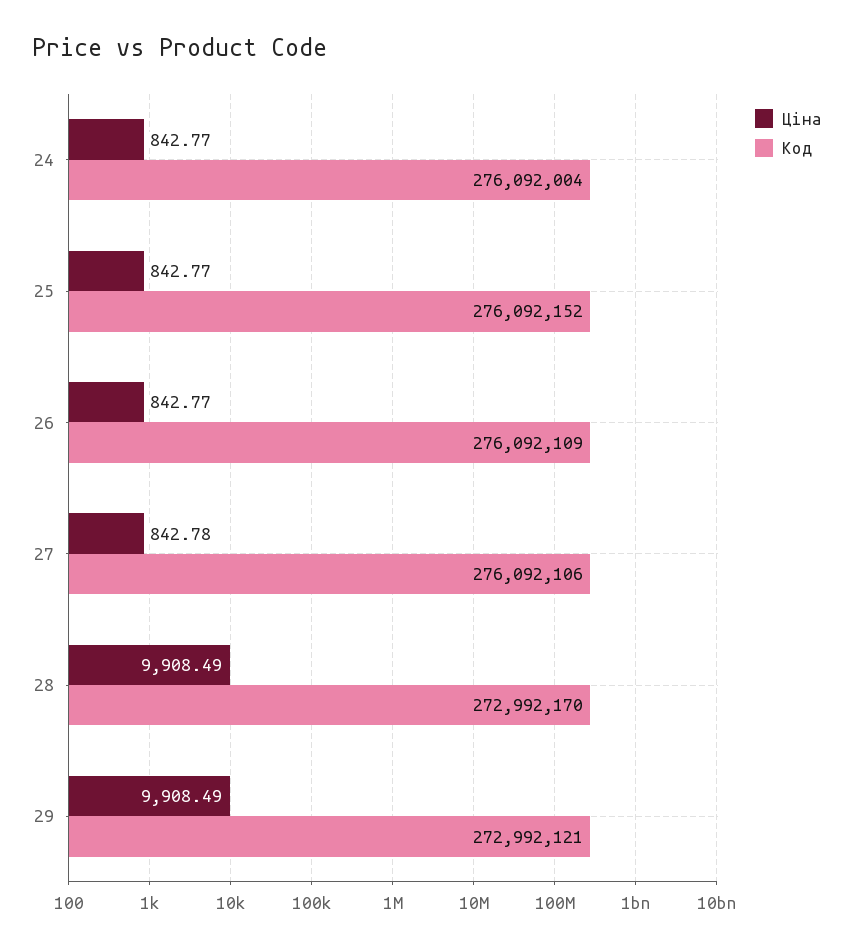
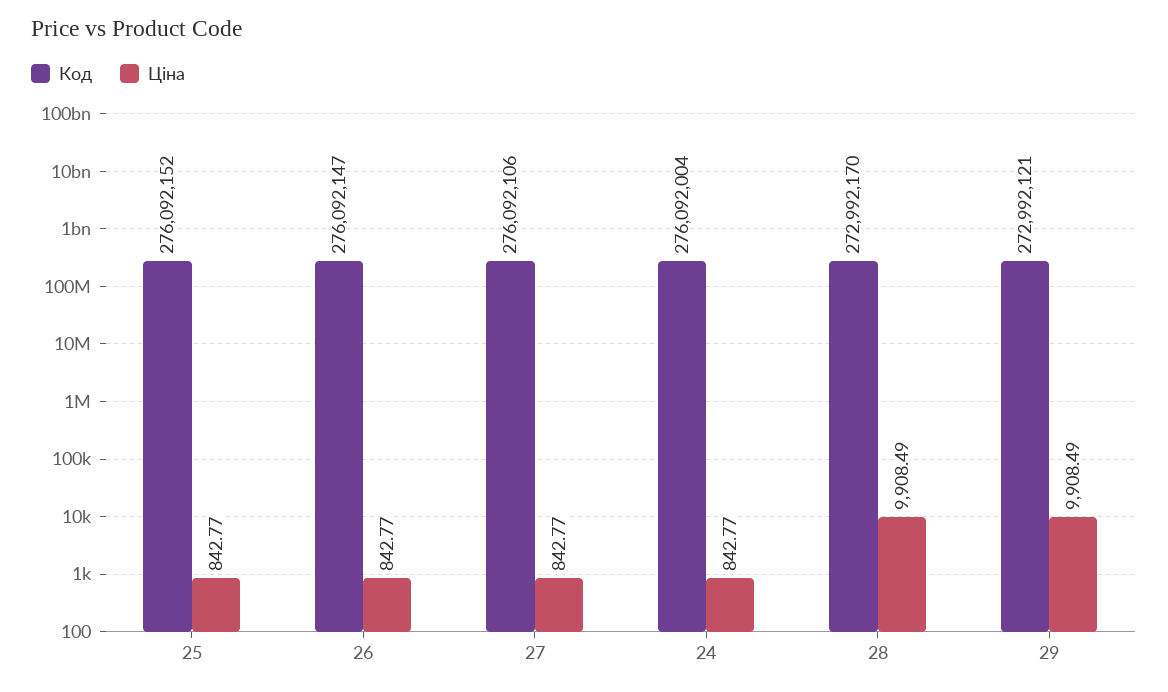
Код, 26: 276092109 -> 276092147
Ціна, 27: 842.78 -> 842.77

